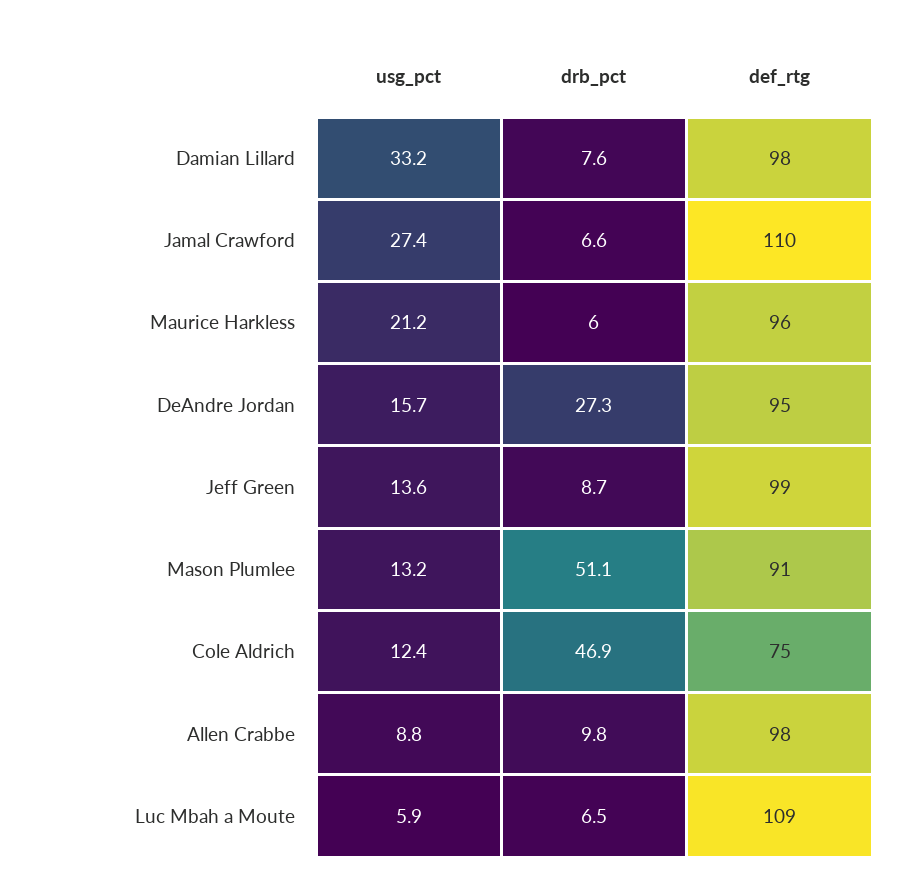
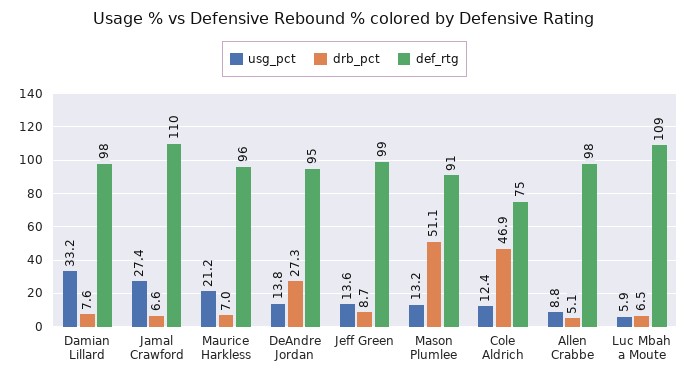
drb_pct, Maurice Harkless: 6 -> 7
usg_pct, DeAndre Jordan: 15.7 -> 13.8
drb_pct, Allen Crabbe: 9.8 -> 5.1

